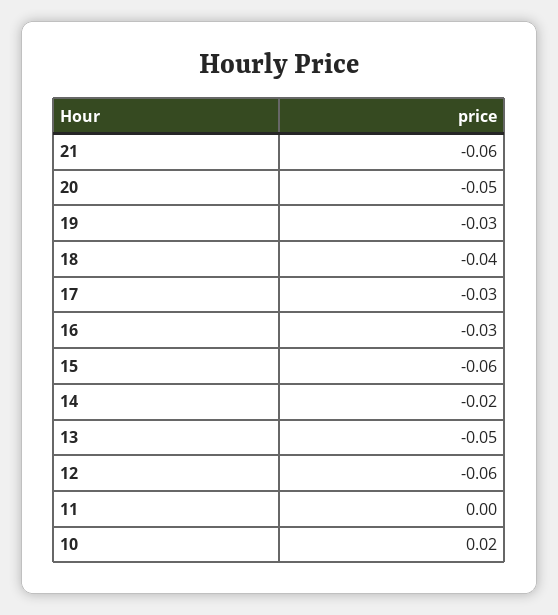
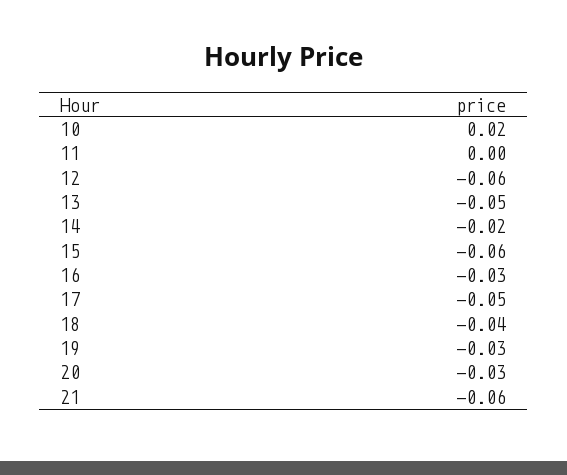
20: -0.05 -> -0.03
17: -0.03 -> -0.05

